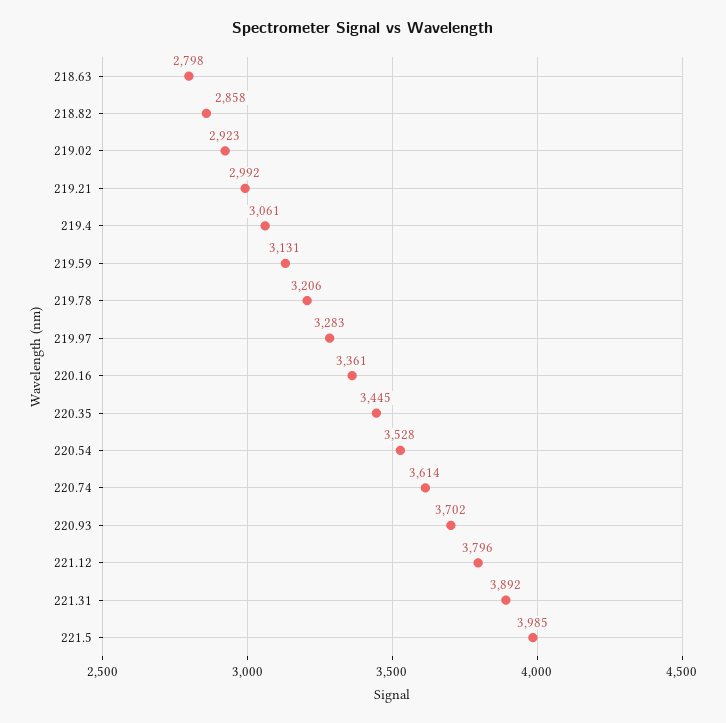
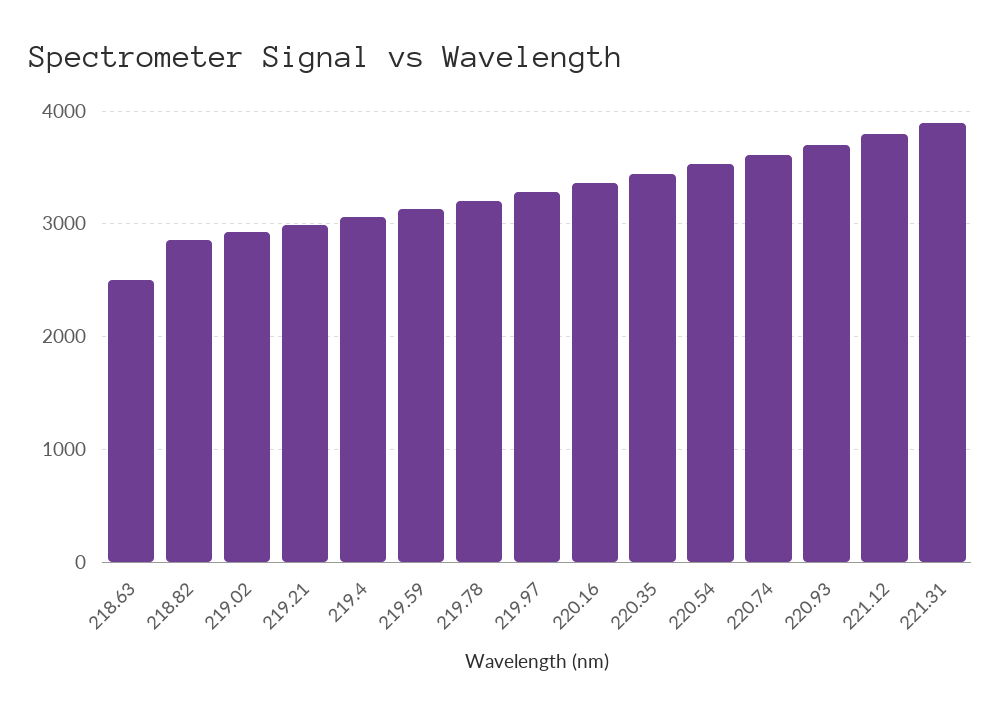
218.63: 2798 -> 2500
221.5: 3985 -> none

